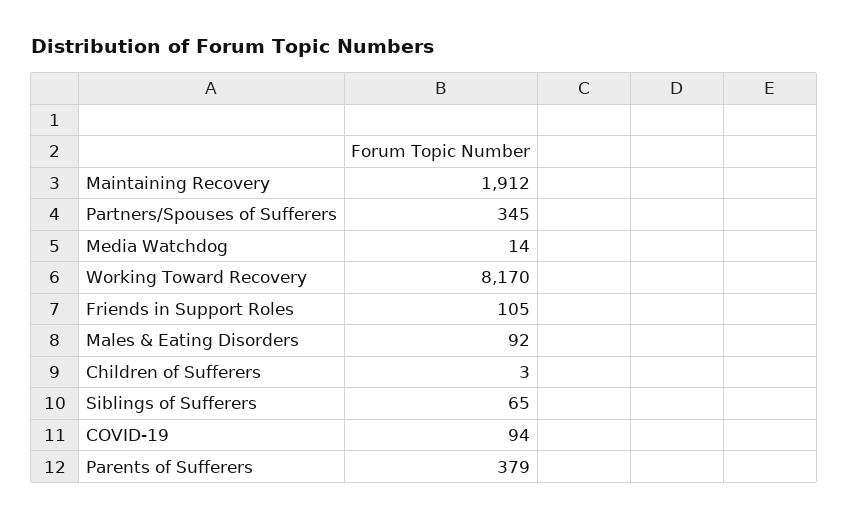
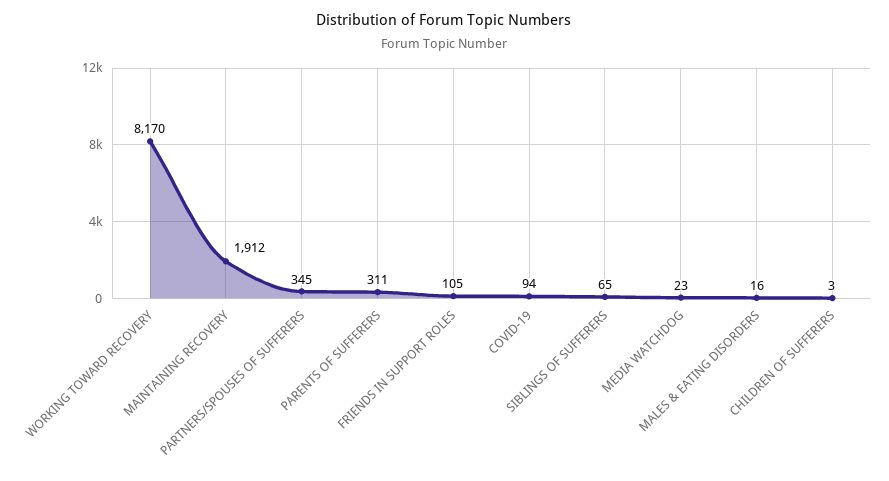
Media Watchdog: 14 -> 23
Males & Eating Disorders: 92 -> 16
Parents of Sufferers: 379 -> 311

